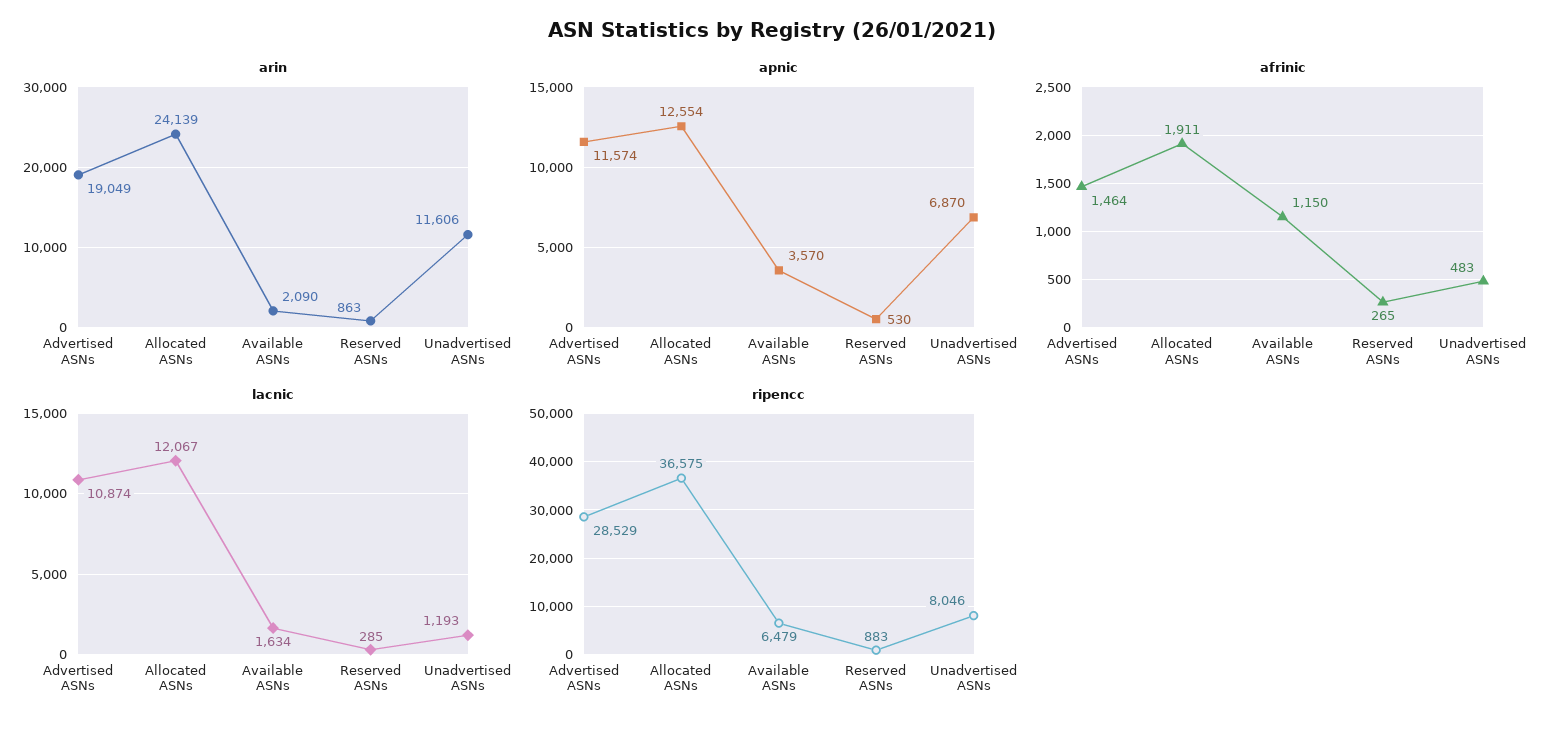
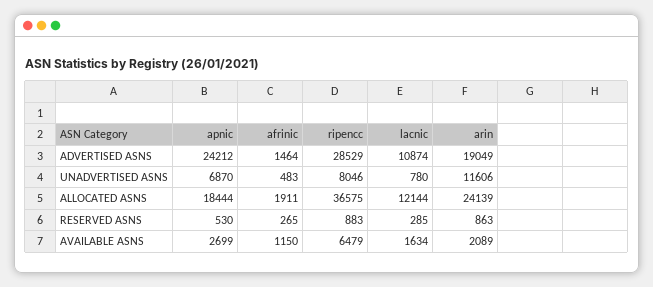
arin, Available ASNs: 2090 -> 2089
apnic, Advertised ASNs: 11574 -> 24212
apnic, Allocated ASNs: 12554 -> 18444
apnic, Available ASNs: 3570 -> 2699
lacnic, Allocated ASNs: 12067 -> 12144
lacnic, Unadvertised ASNs: 1193 -> 780

